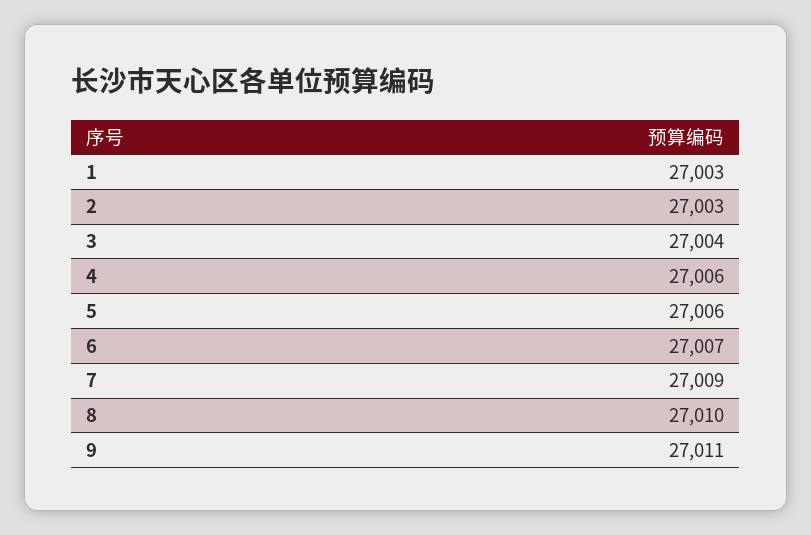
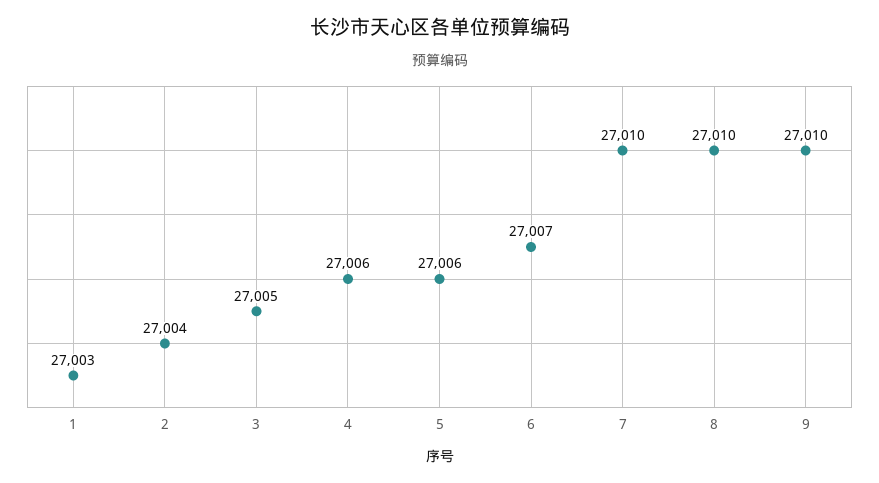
2: 27003 -> 27004
3: 27004 -> 27005
7: 27009 -> 27010
9: 27011 -> 27010

